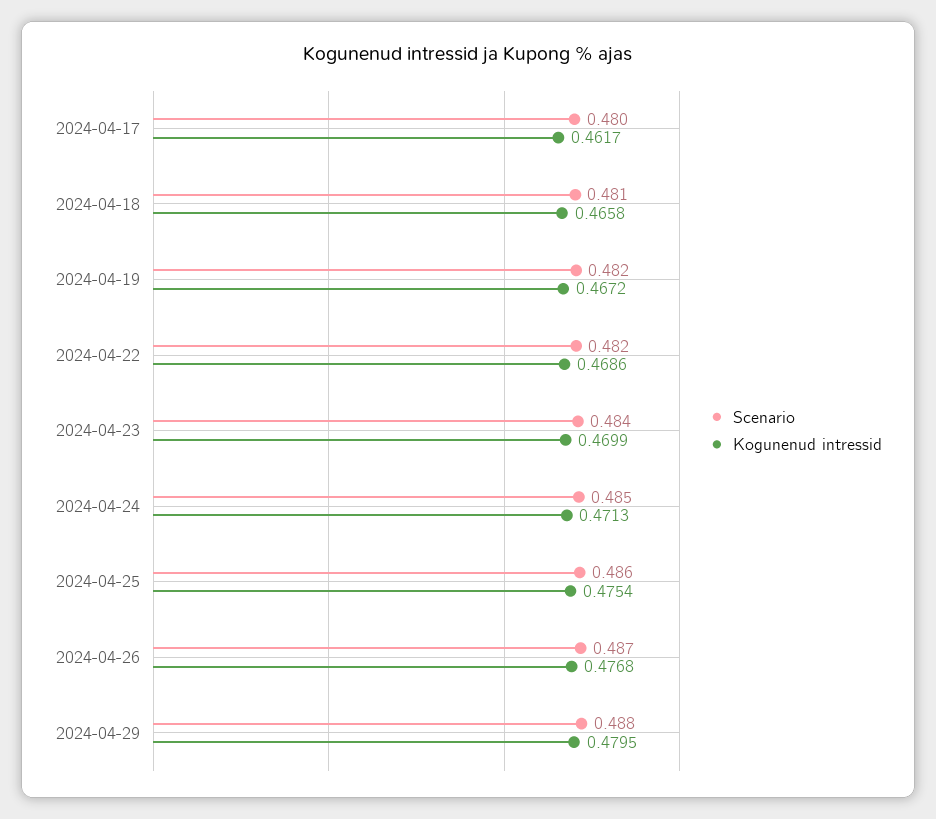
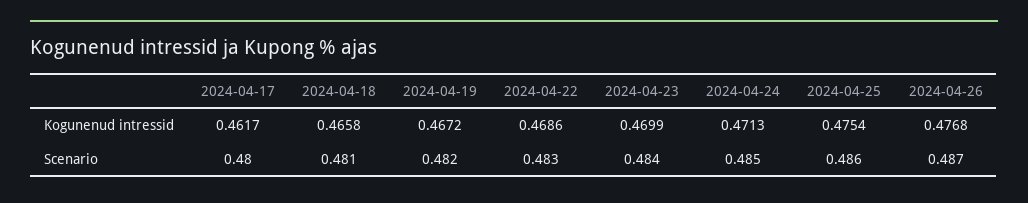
Scenario, 2024-04-22: 0.482 -> 0.483
Scenario, 2024-04-29: 0.488 -> none
Kogunenud intressid, 2024-04-29: 0.4795 -> none

